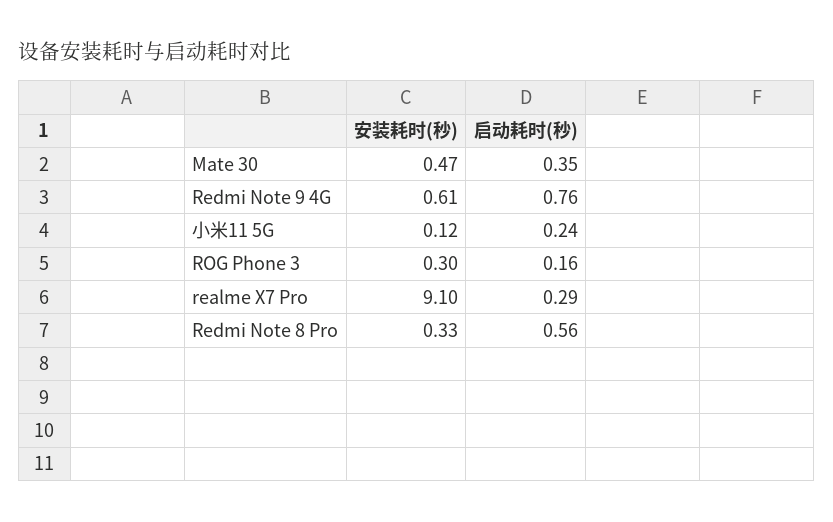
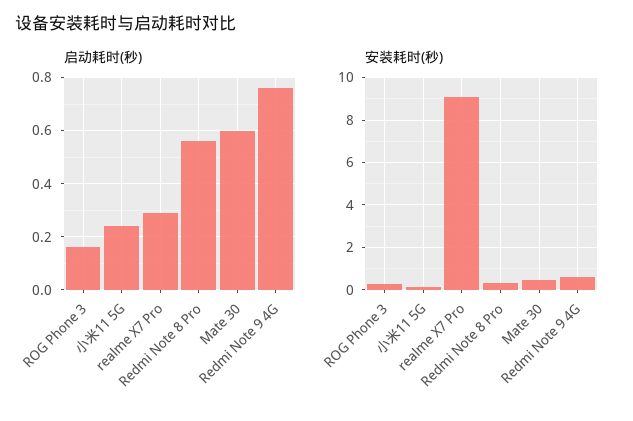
启动耗时(秒), Mate 30: 0.35 -> 0.6

